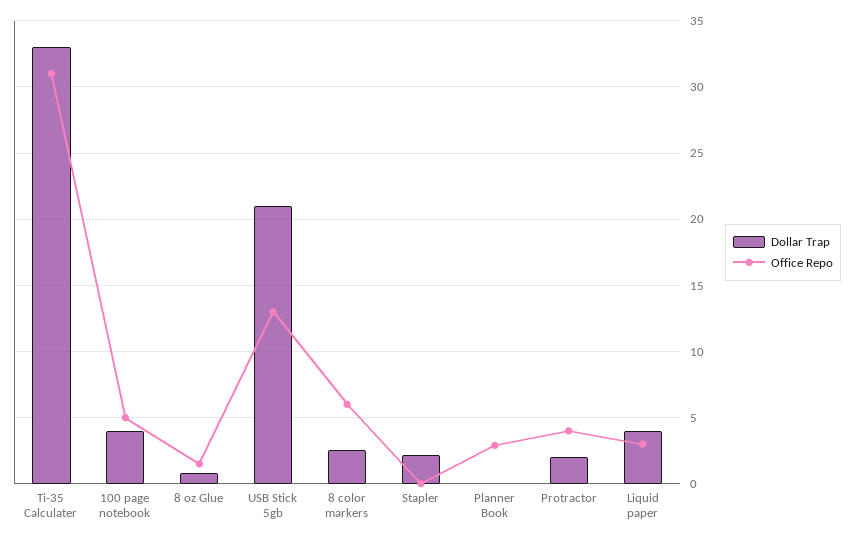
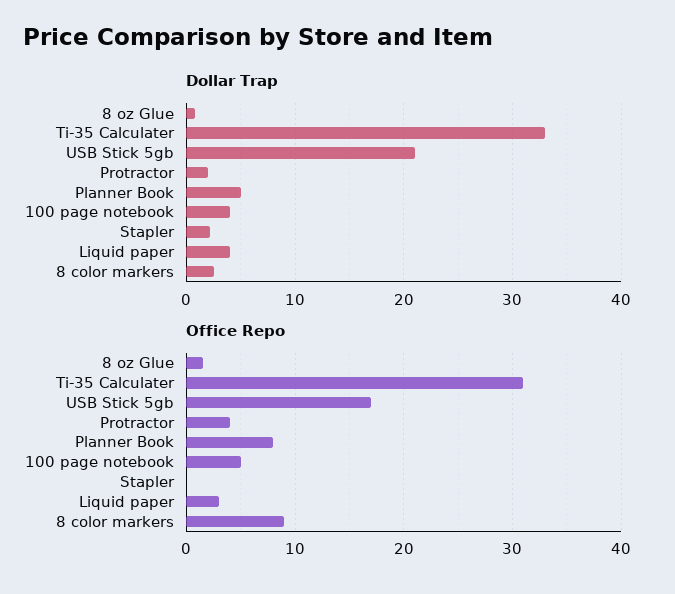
Office Repo, USB Stick 5gb: 13 -> 17
Office Repo, 8 color markers: 6 -> 9
Dollar Trap, Planner Book: 0 -> 5
Office Repo, Planner Book: 3 -> 8

